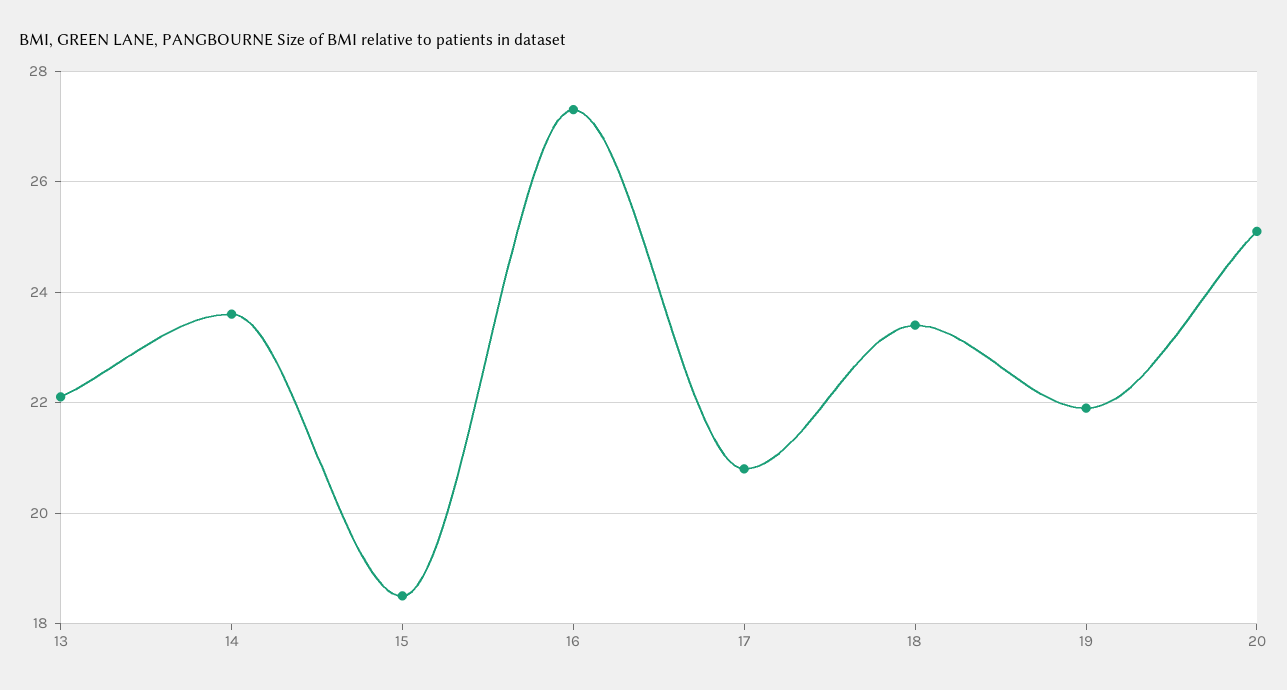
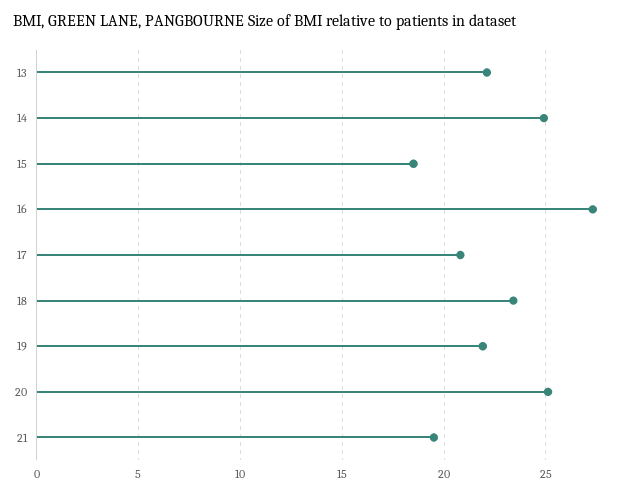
14: 23.5 -> 25
21: none -> 19.5

